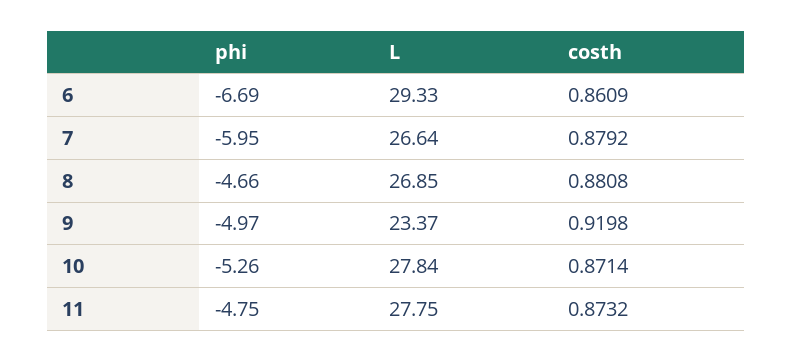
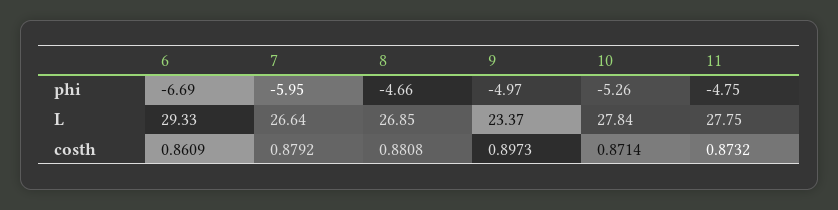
costh, 9: 0.9198 -> 0.8973

